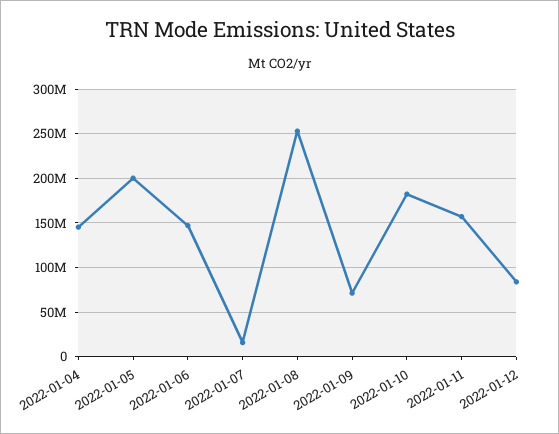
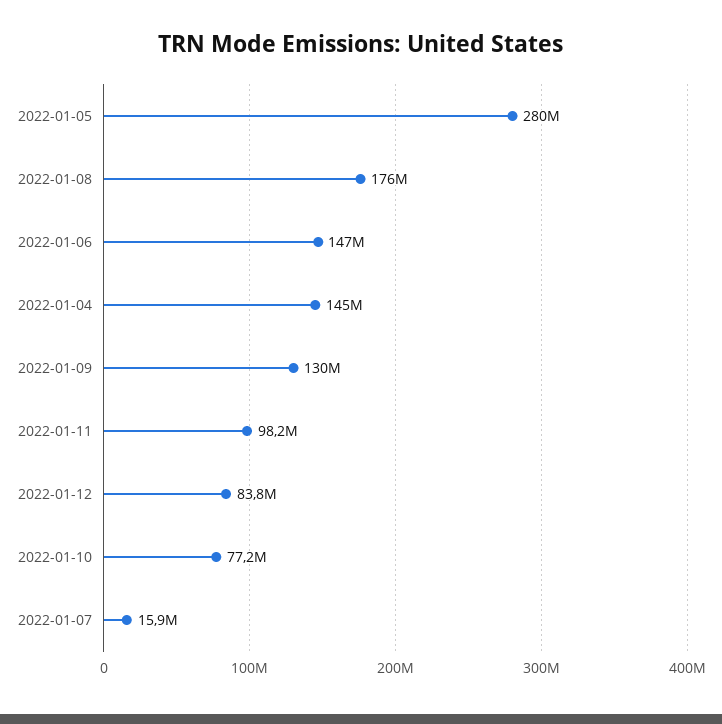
2022-01-05: 200000000 -> 280000000
2022-01-08: 250000000 -> 176000000
2022-01-09: 70000000 -> 130000000
2022-01-10: 180000000 -> 77200000
2022-01-11: 160000000 -> 98200000

